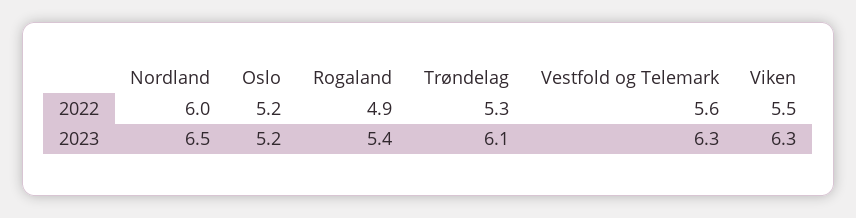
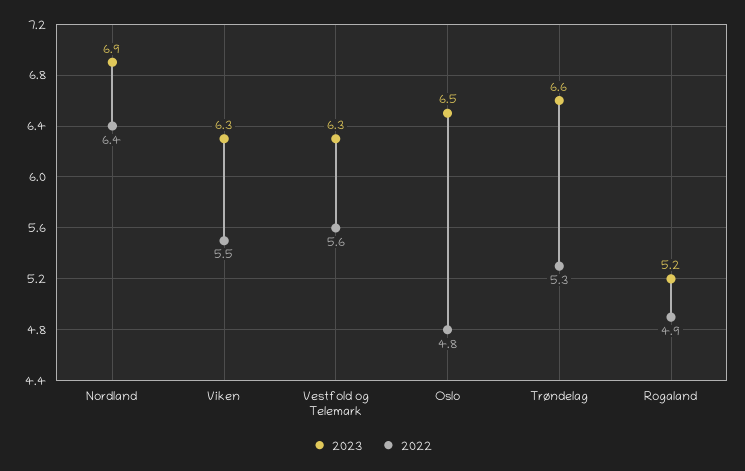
2022, Nordland: 6 -> 6.4
2022, Oslo: 5.2 -> 4.8
2023, Nordland: 6.5 -> 6.9
2023, Oslo: 5.2 -> 6.5
2023, Rogaland: 5.4 -> 5.2
2023, Trøndelag: 6.1 -> 6.6

